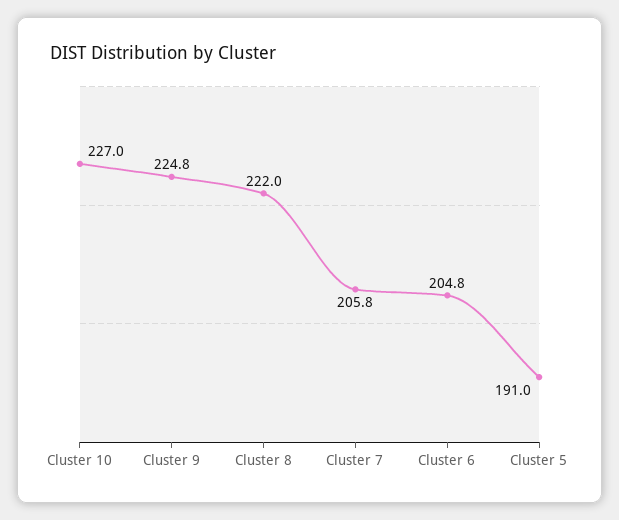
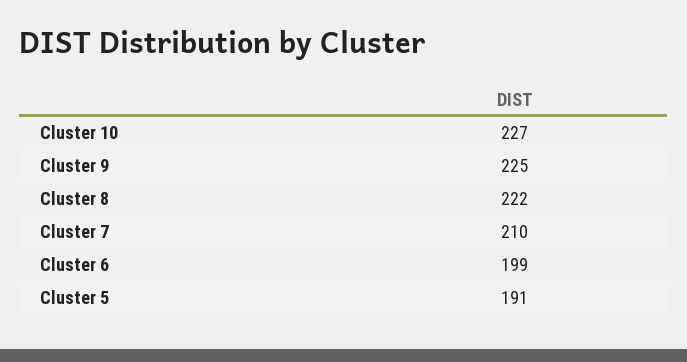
Cluster 7: 205.8 -> 210
Cluster 6: 204.8 -> 199

